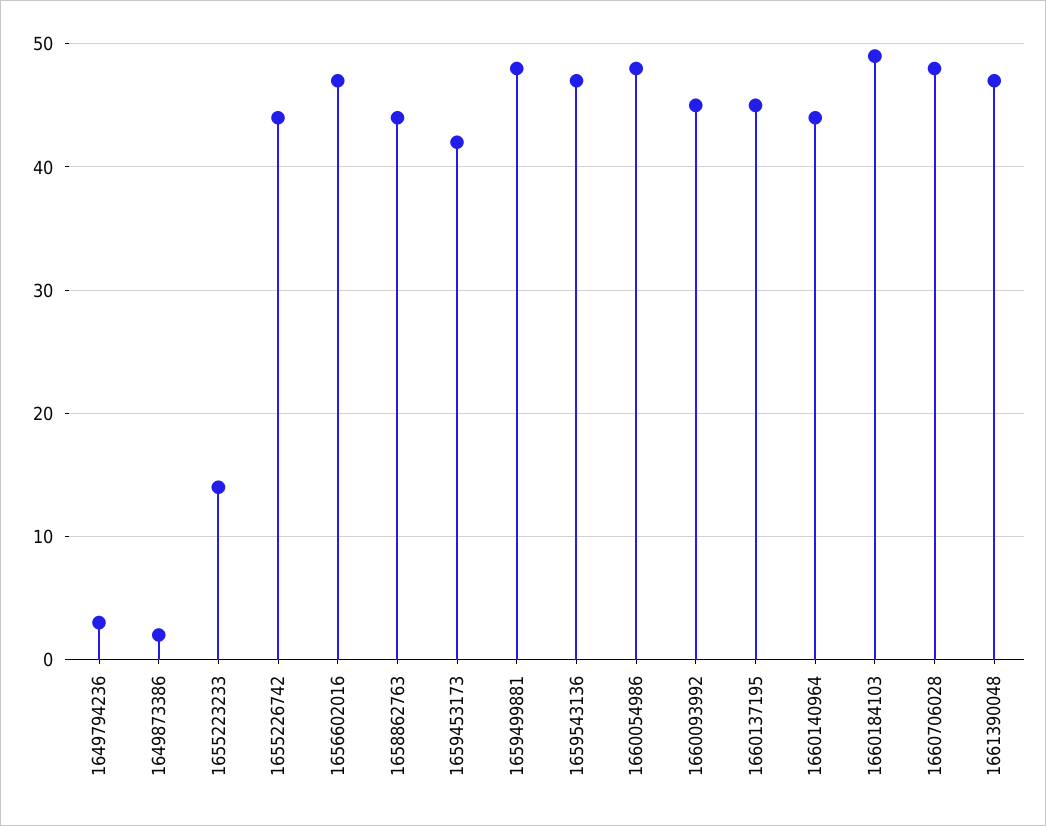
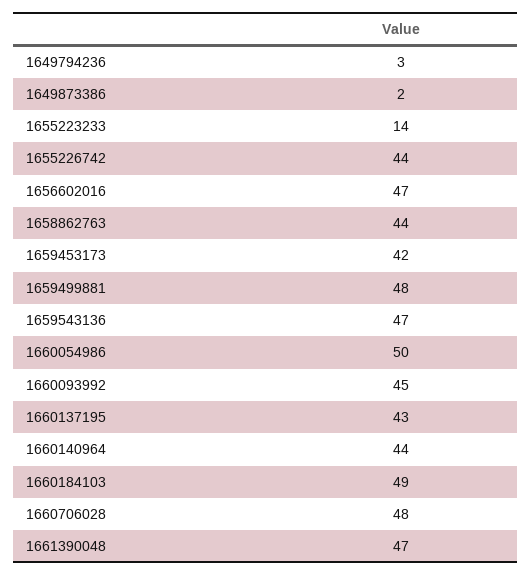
1660054986: 48 -> 50
1660137195: 45 -> 43

